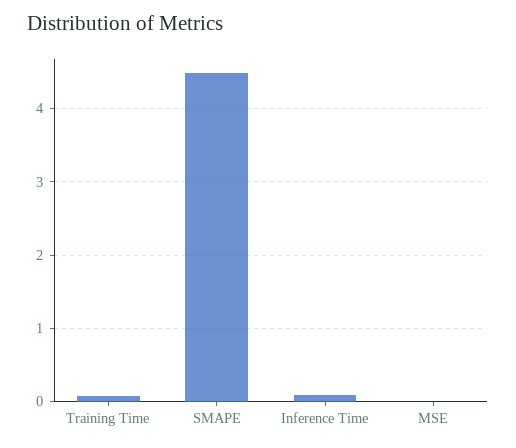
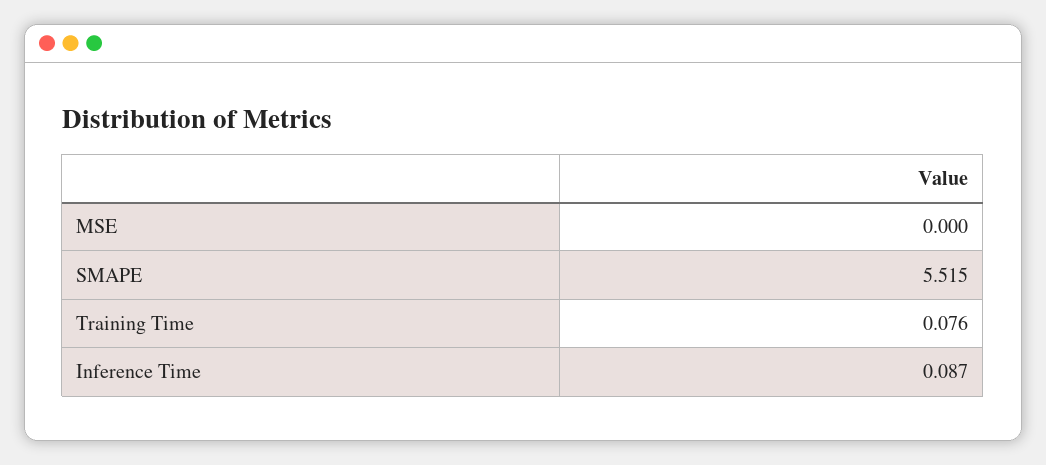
SMAPE: 4.5 -> 5.515

